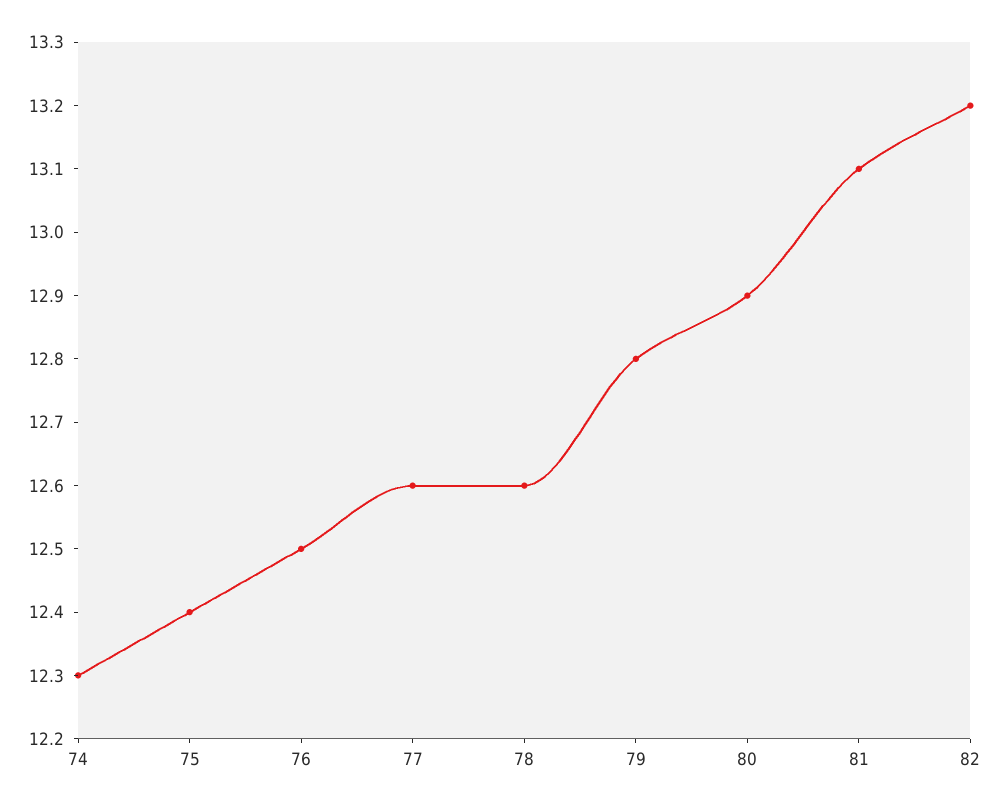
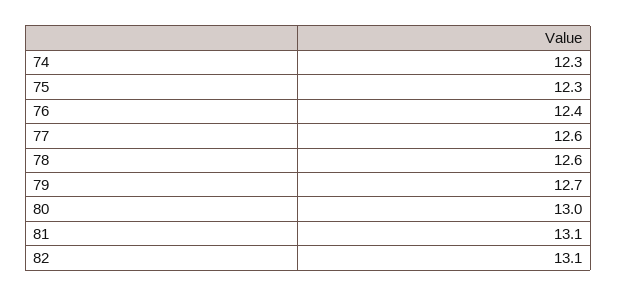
75: 12.4 -> 12.3
76: 12.5 -> 12.4
79: 12.8 -> 12.7
80: 12.9 -> 13
82: 13.2 -> 13.1

